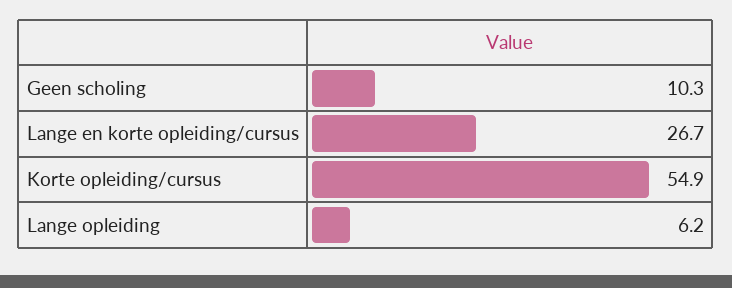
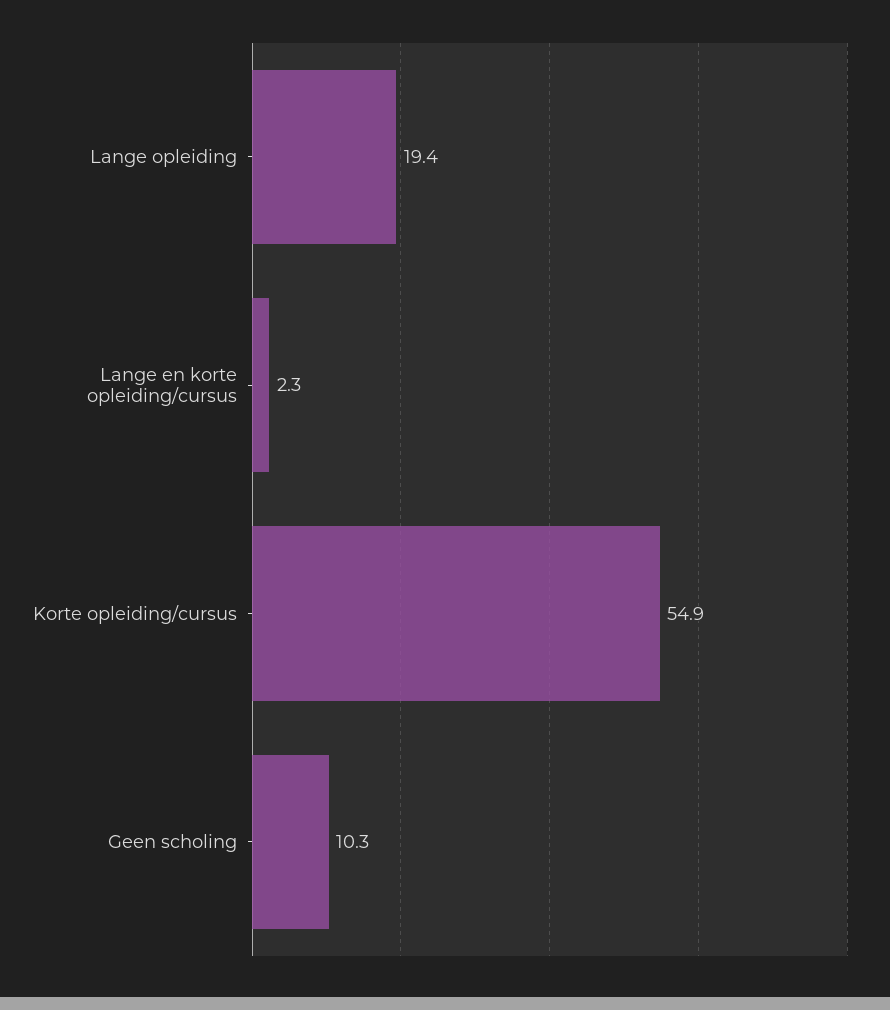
Lange en korte opleiding/cursus: 26.7 -> 2.3
Lange opleiding: 6.2 -> 19.4

